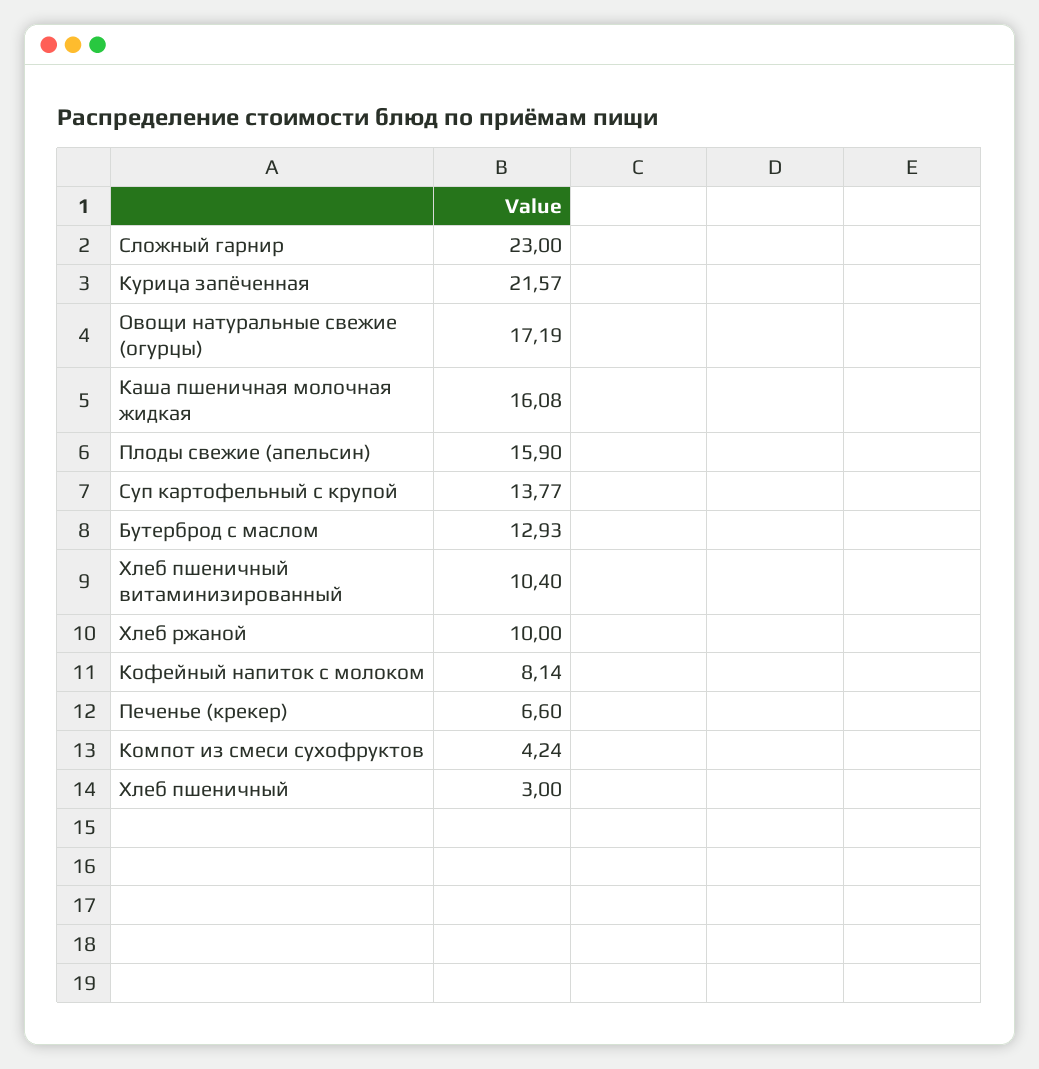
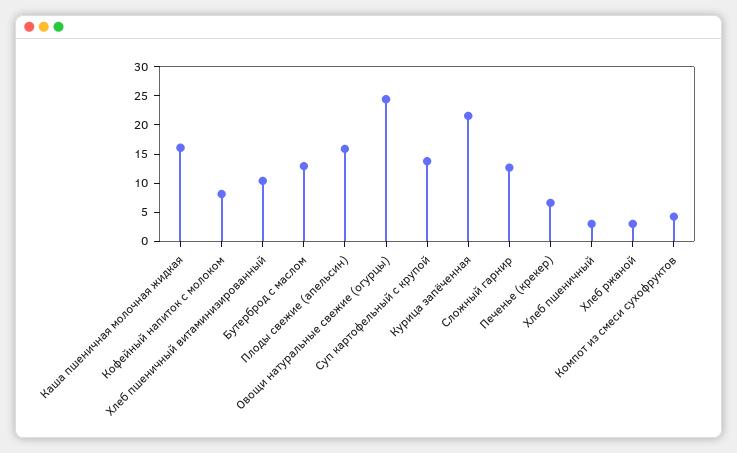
Сложный гарнир: 23 -> 12.5
Овощи натуральные свежие (огурцы): 17.19 -> 25
Хлеб ржаной: 10 -> 2.5

